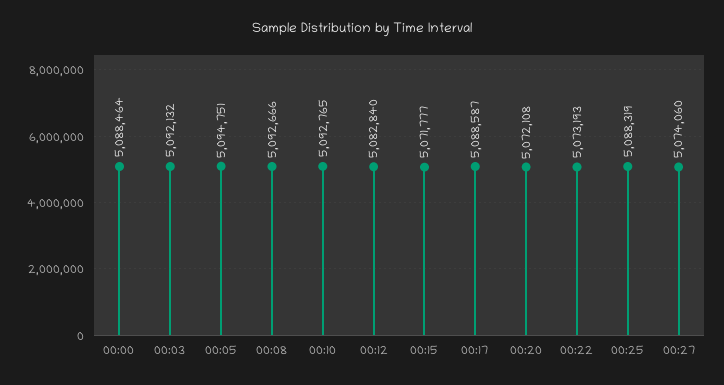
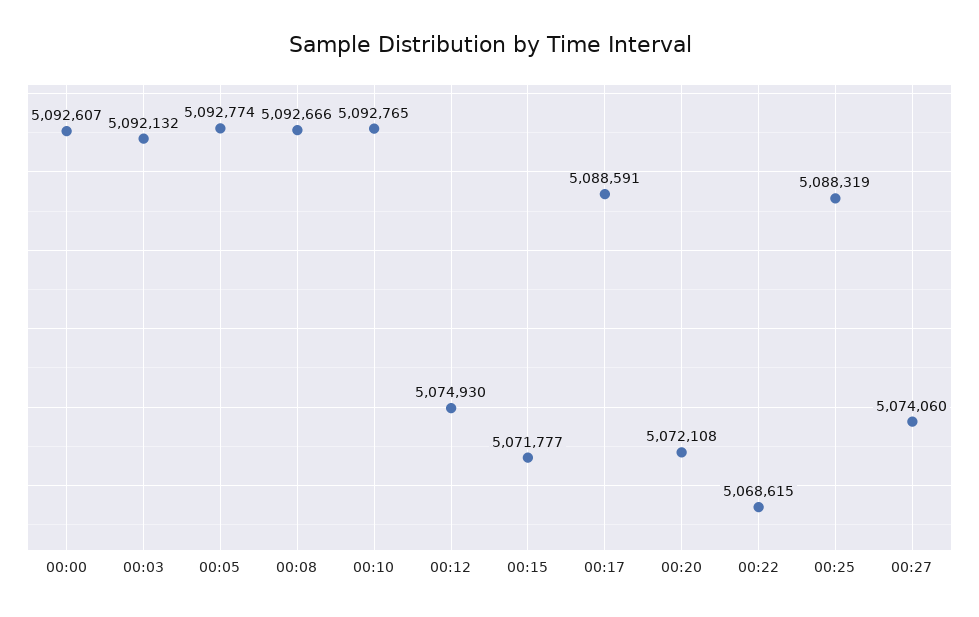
00:00: 5088464 -> 5092607
00:05: 5094751 -> 5092774
00:12: 5082840 -> 5074930
00:17: 5088587 -> 5088591
00:22: 5073193 -> 5068615

